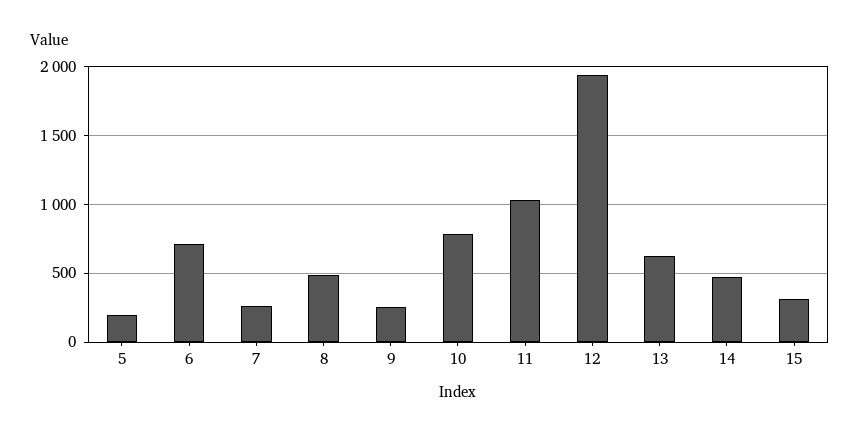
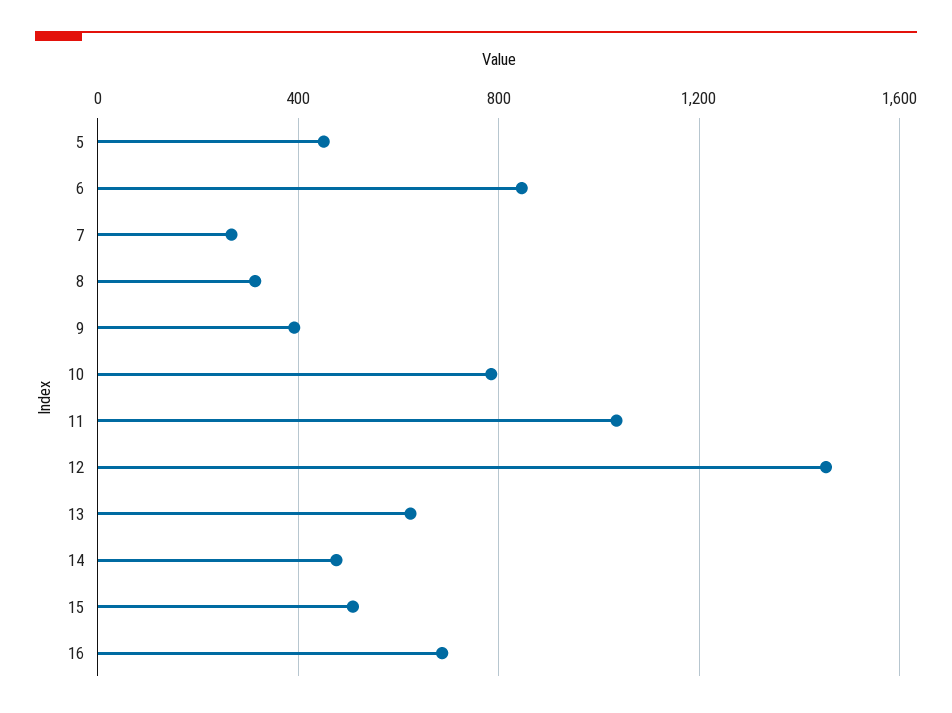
5: 200 -> 450
6: 700 -> 850
8: 500 -> 300
9: 250 -> 400
12: 1950 -> 1450
15: 300 -> 500
16: none -> 700

